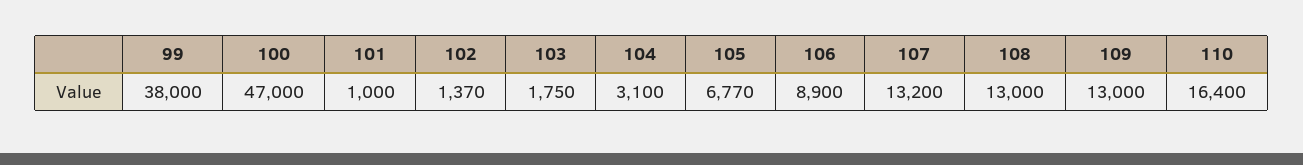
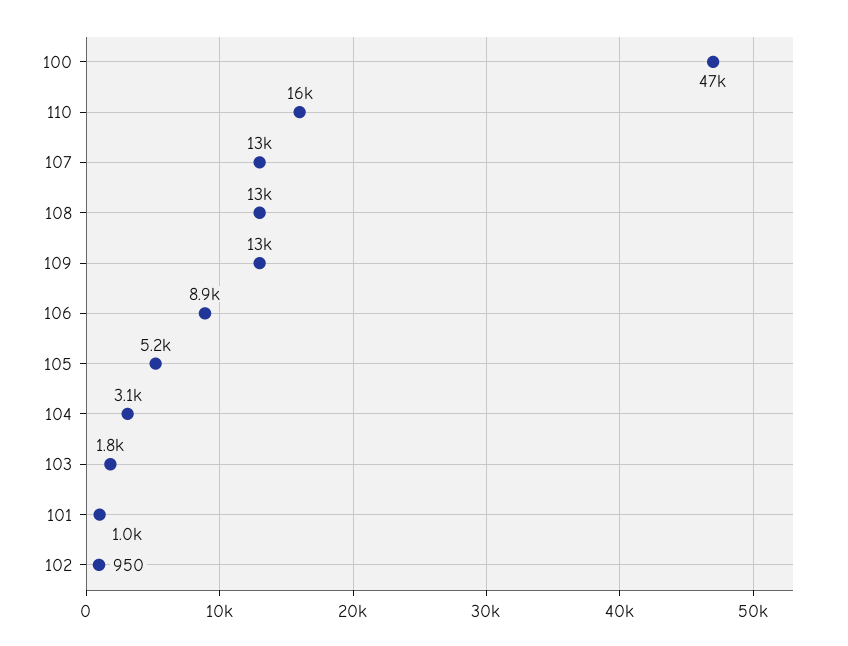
99: 38000 -> none
102: 1370 -> 950
105: 6770 -> 5200

